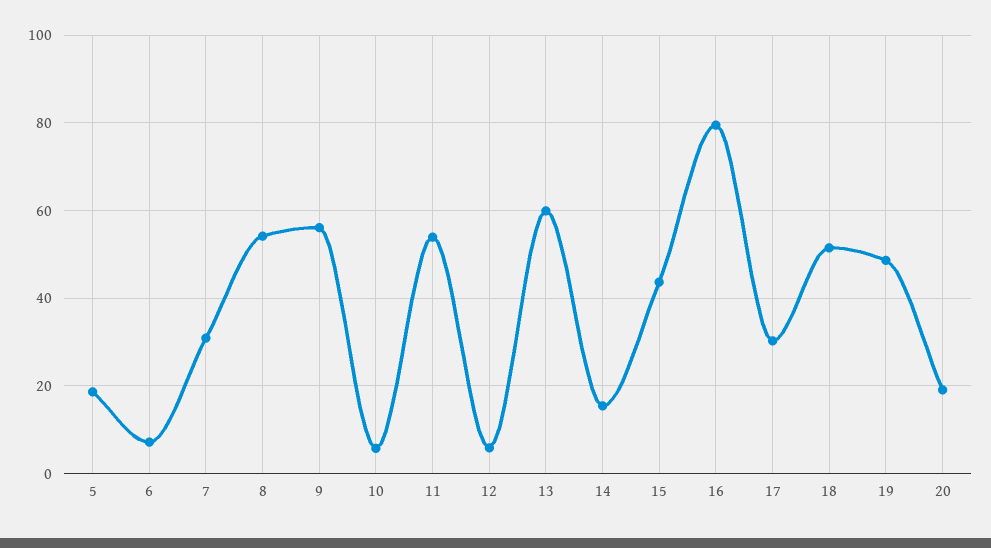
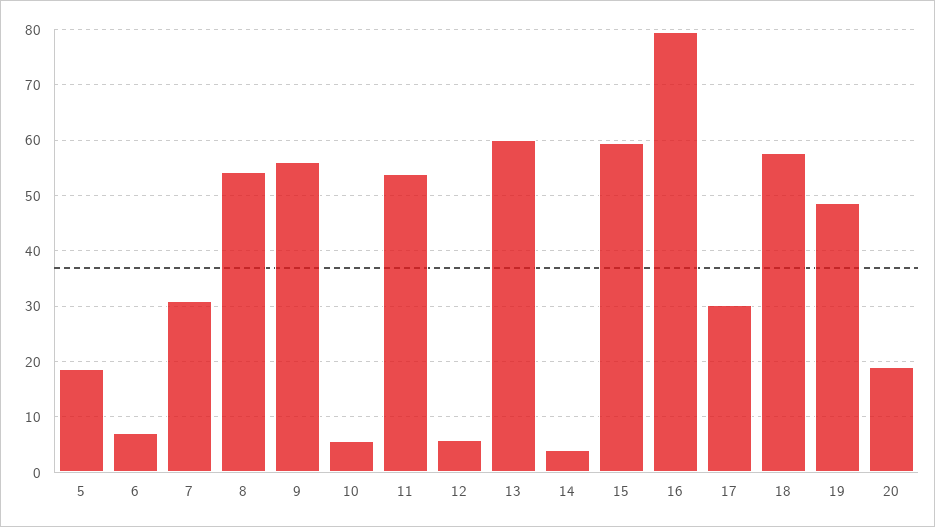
14: 16 -> 4
15: 44 -> 60
18: 52 -> 58

